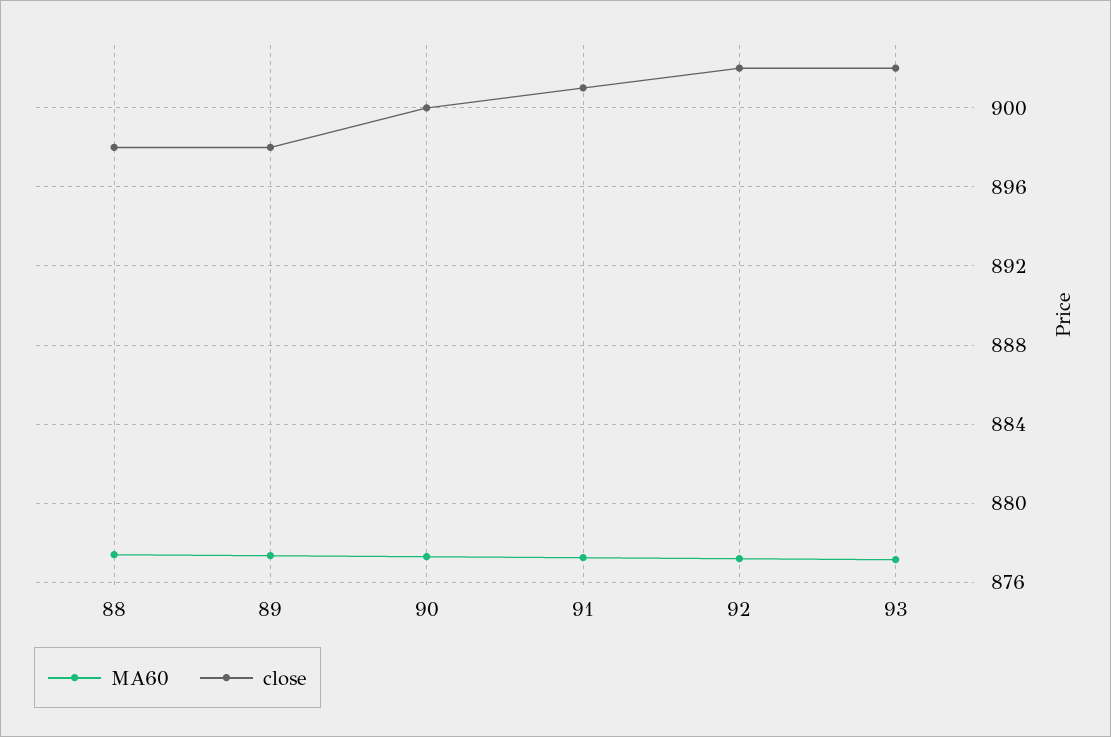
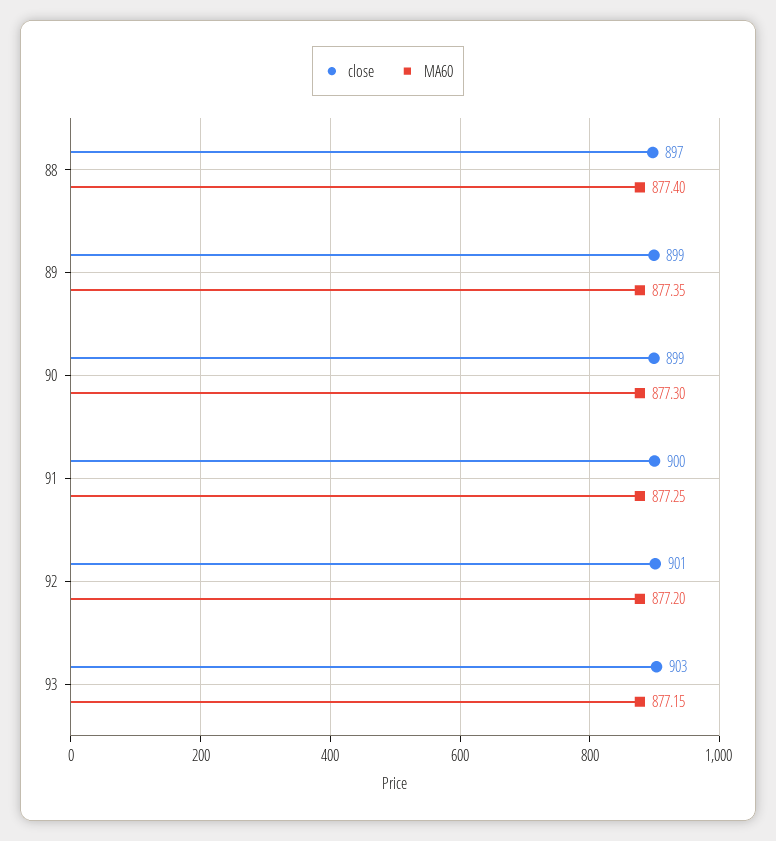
close, 88: 898 -> 897
close, 89: 898 -> 899
close, 90: 900 -> 899
close, 91: 901 -> 900
close, 92: 902 -> 901
close, 93: 902 -> 903

